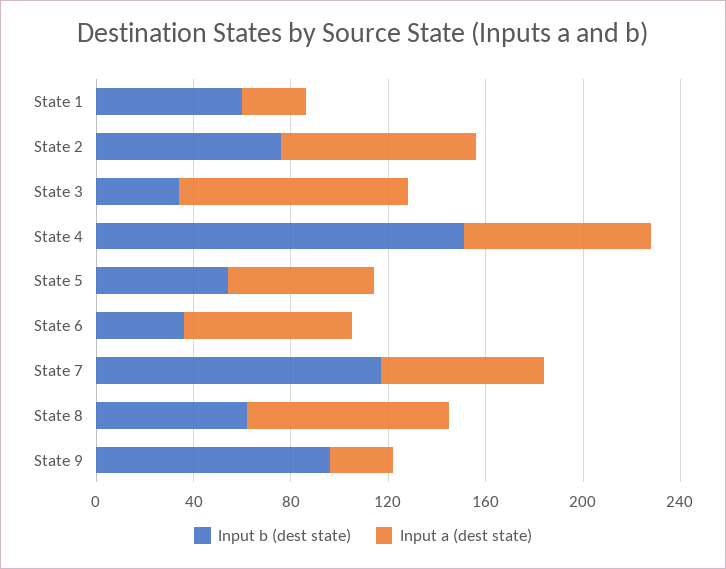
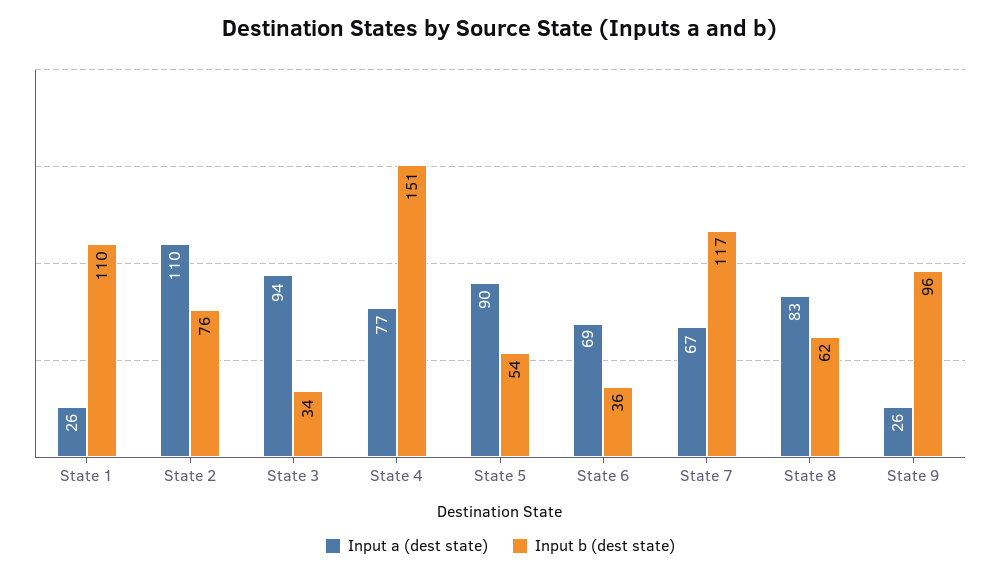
Input b (dest state), State 1: 60 -> 110
Input a (dest state), State 2: 80 -> 110
Input a (dest state), State 5: 60 -> 90

